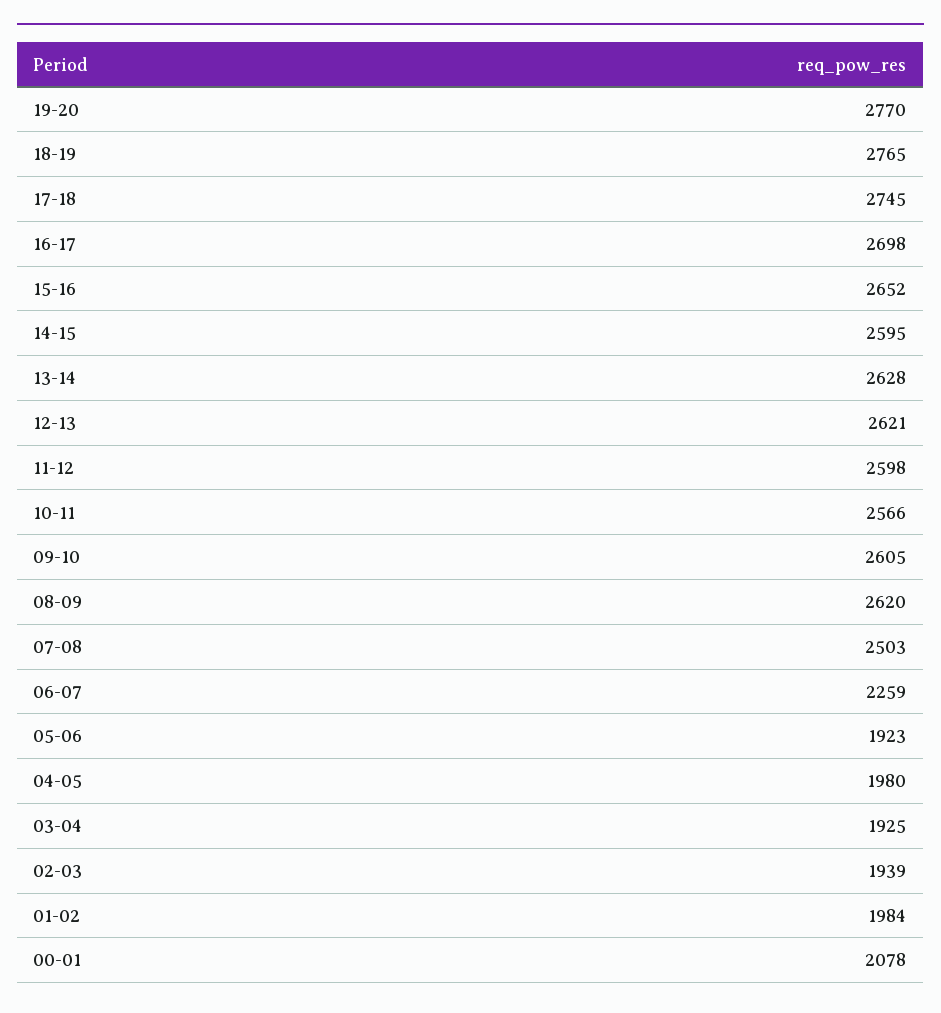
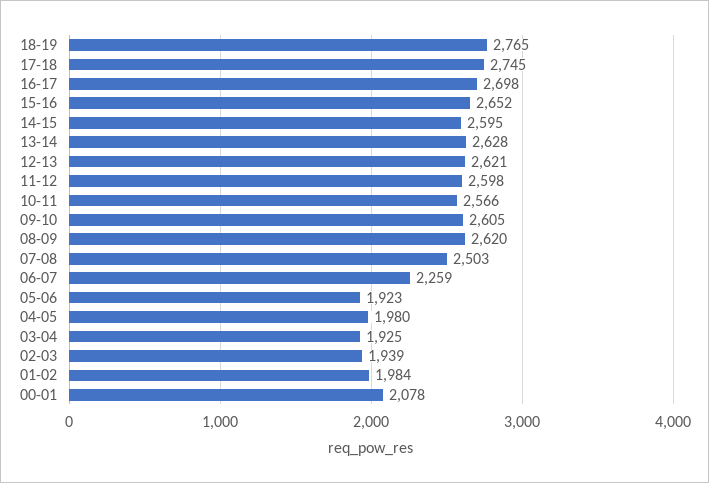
19-20: 2770 -> none

